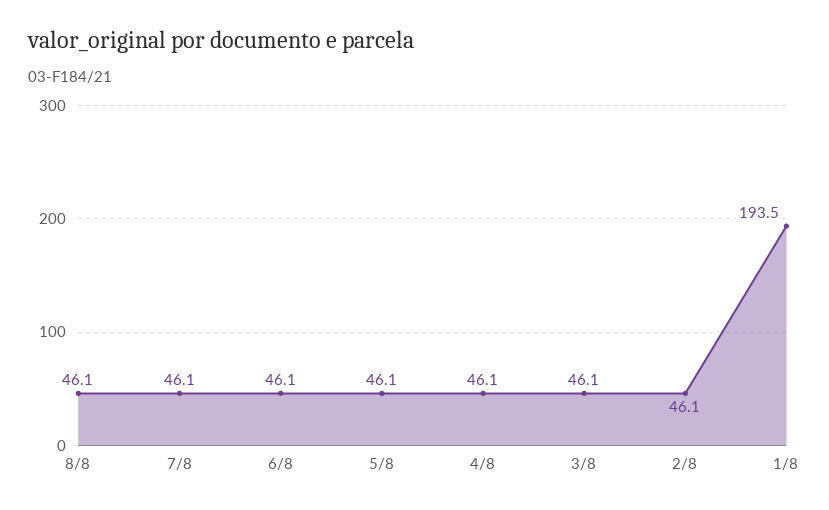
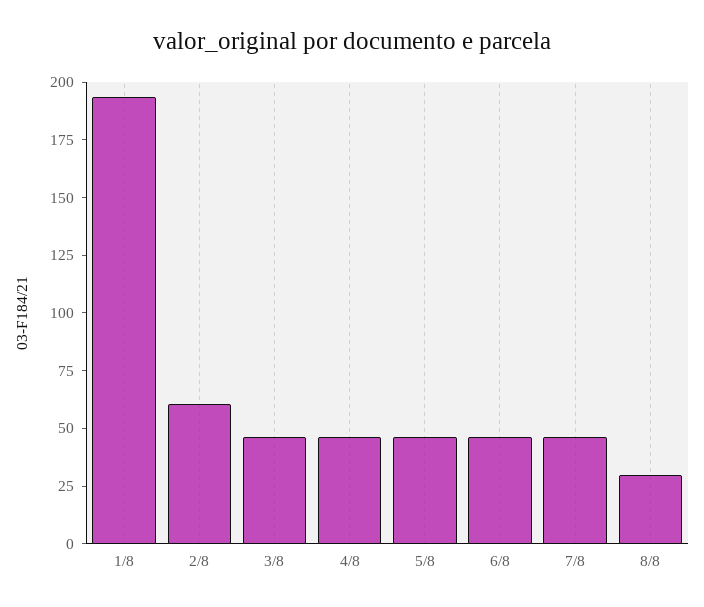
8/8: 46.1 -> 30
2/8: 46.1 -> 60

